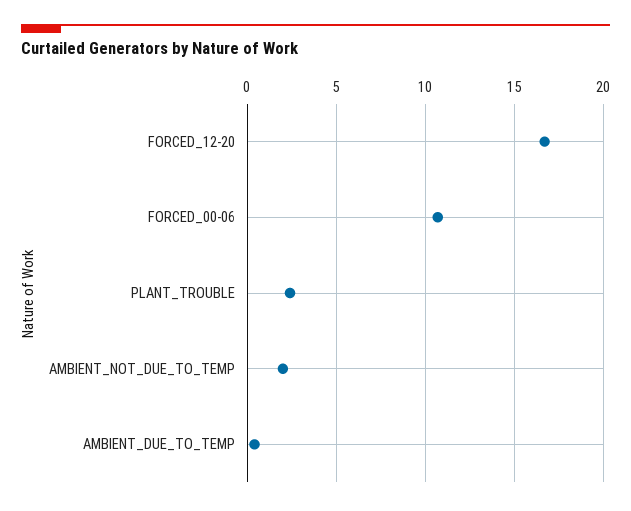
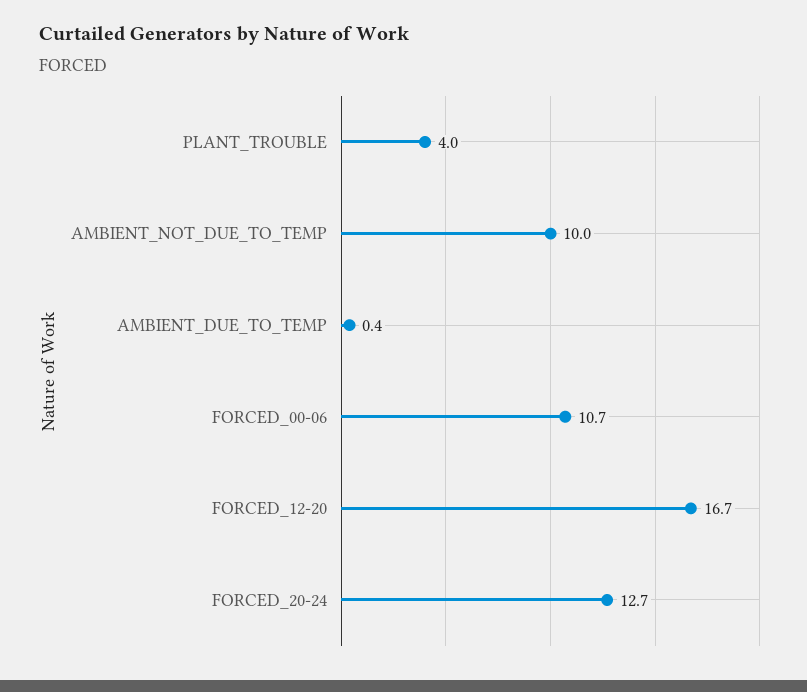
PLANT_TROUBLE: 2.5 -> 4
AMBIENT_NOT_DUE_TO_TEMP: 2 -> 10
FORCED_20-24: none -> 12.7

